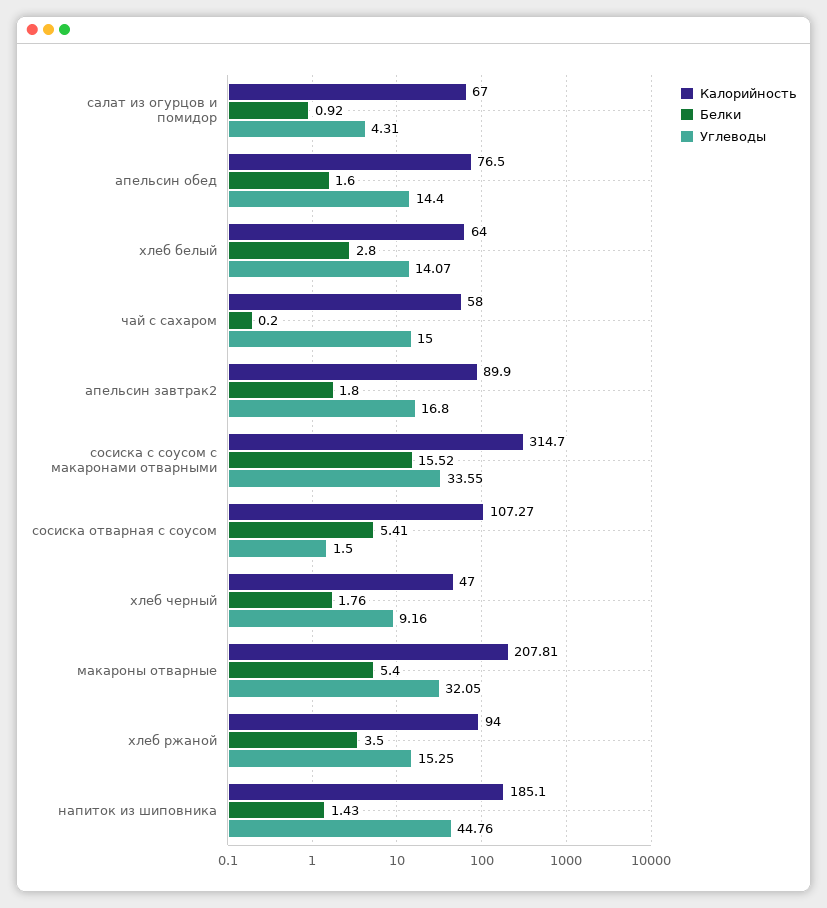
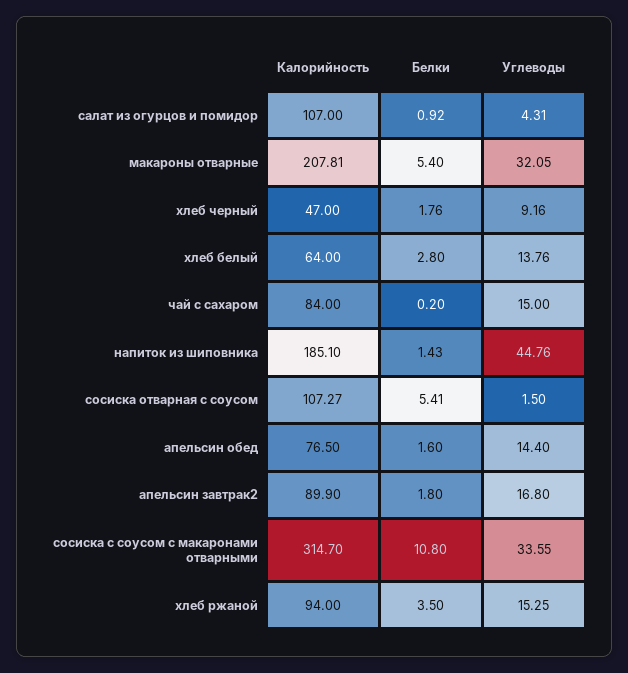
Калорийность, салат из огурцов и помидор: 67 -> 107
Углеводы, хлеб белый: 14.07 -> 13.76
Калорийность, чай с сахаром: 58 -> 84
Белки, сосиска с соусом с макаронами отварными: 15.52 -> 10.8

